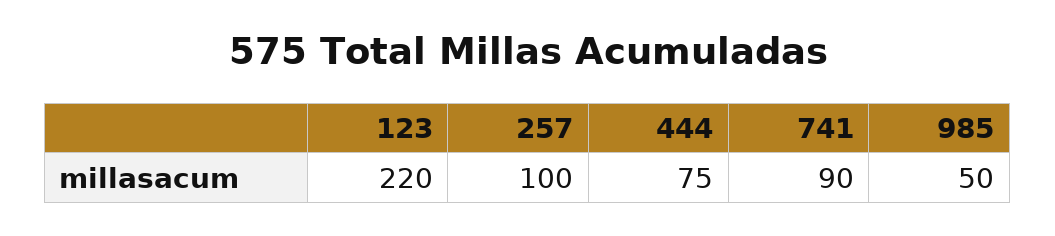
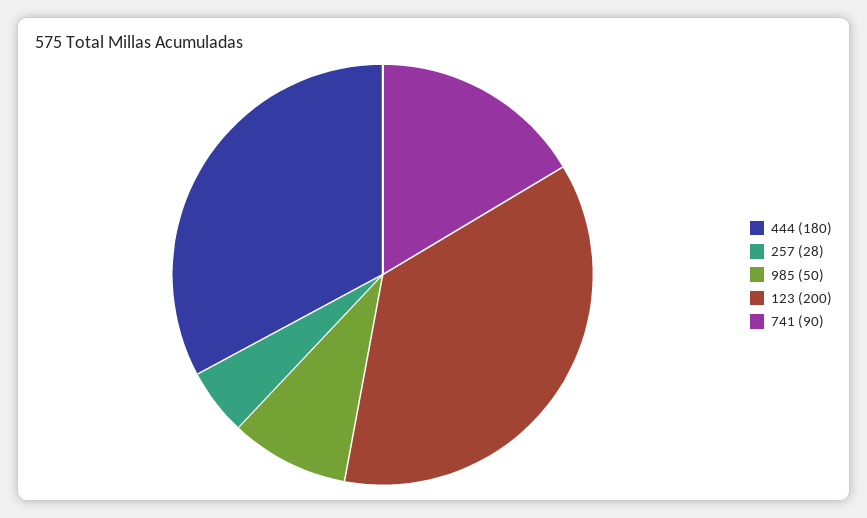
123: 220 -> 200
257: 100 -> 28
444: 75 -> 180

